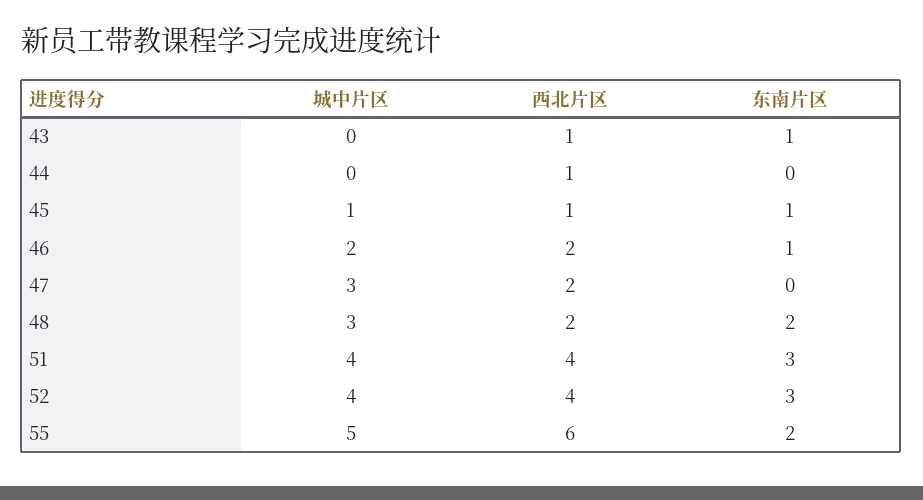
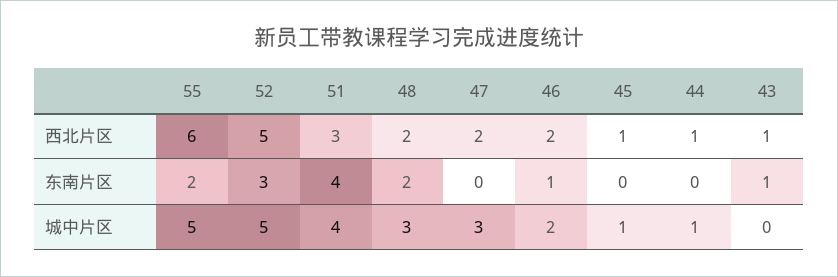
城中片区, 44: 0 -> 1
东南片区, 45: 1 -> 0
西北片区, 51: 4 -> 3
东南片区, 51: 3 -> 4
城中片区, 52: 4 -> 5
西北片区, 52: 4 -> 5

